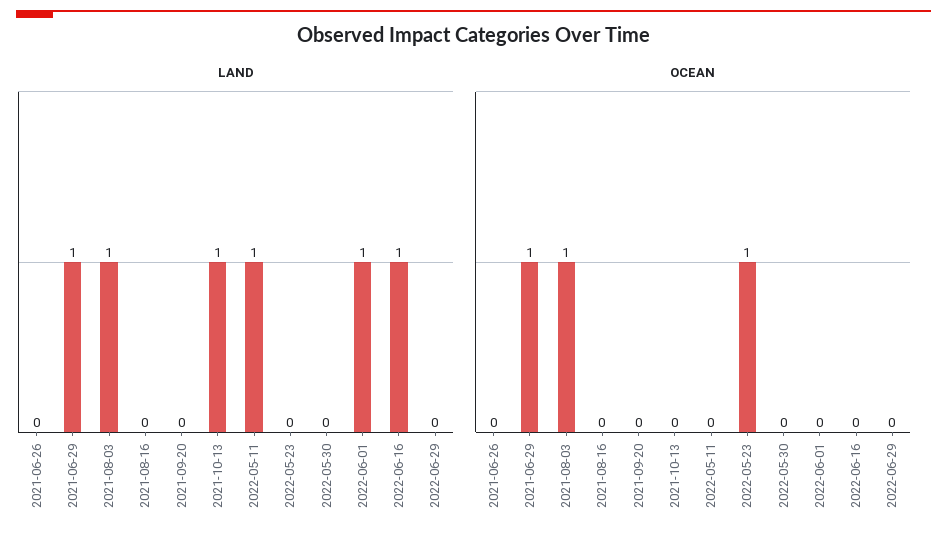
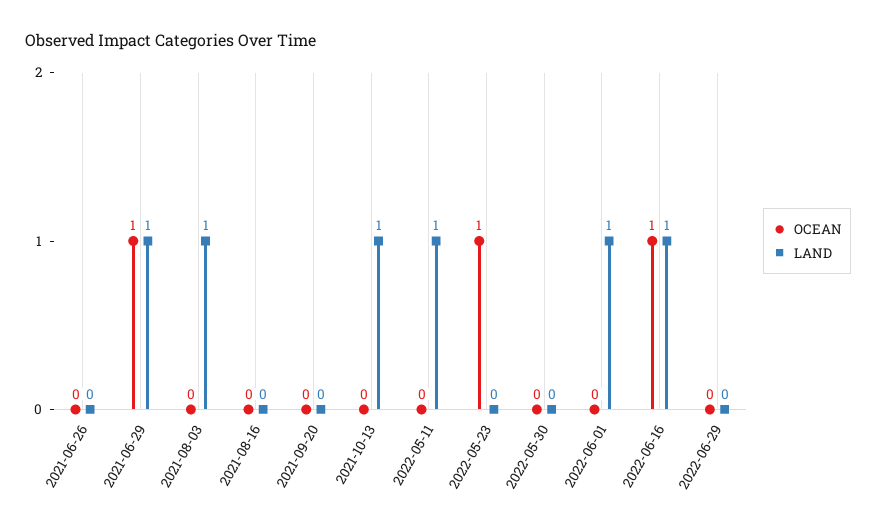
OCEAN, 2021-08-03: 1 -> 0
OCEAN, 2022-06-16: 0 -> 1

